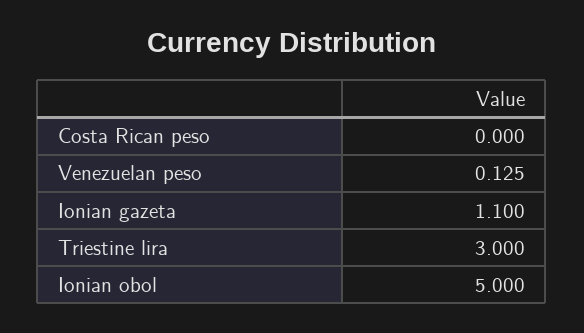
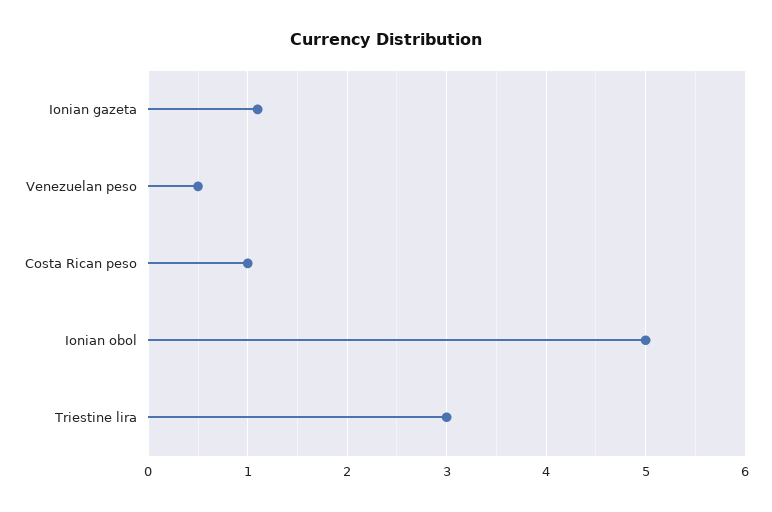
Costa Rican peso: 0 -> 1
Venezuelan peso: 0.125 -> 0.5

